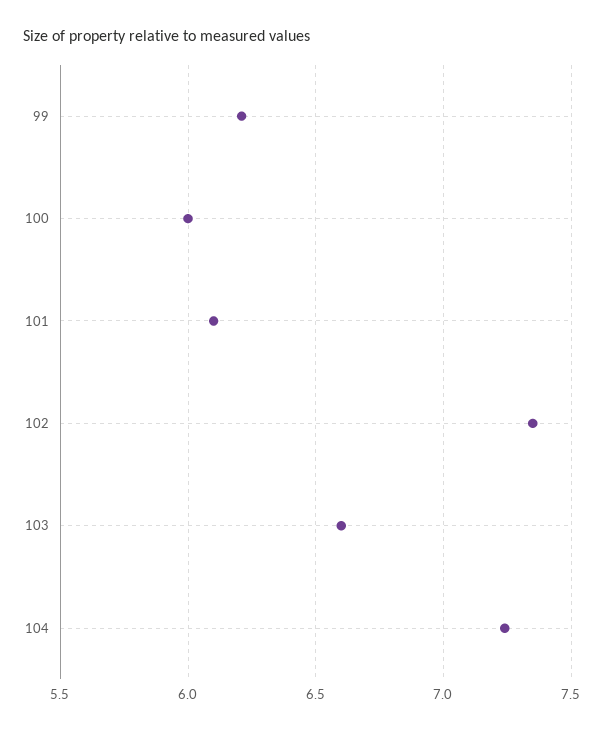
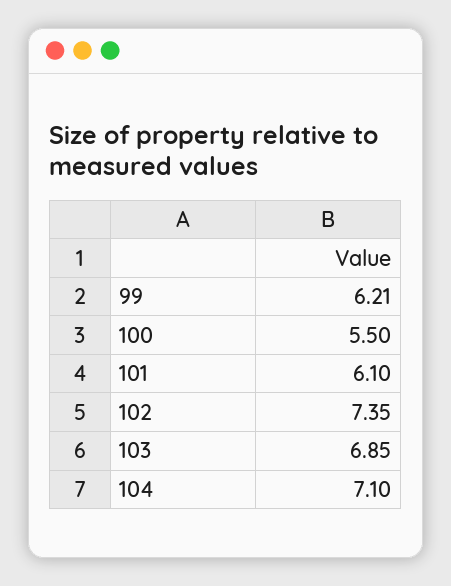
100: 6 -> 5.5
103: 6.6 -> 6.85
104: 7.25 -> 7.1

